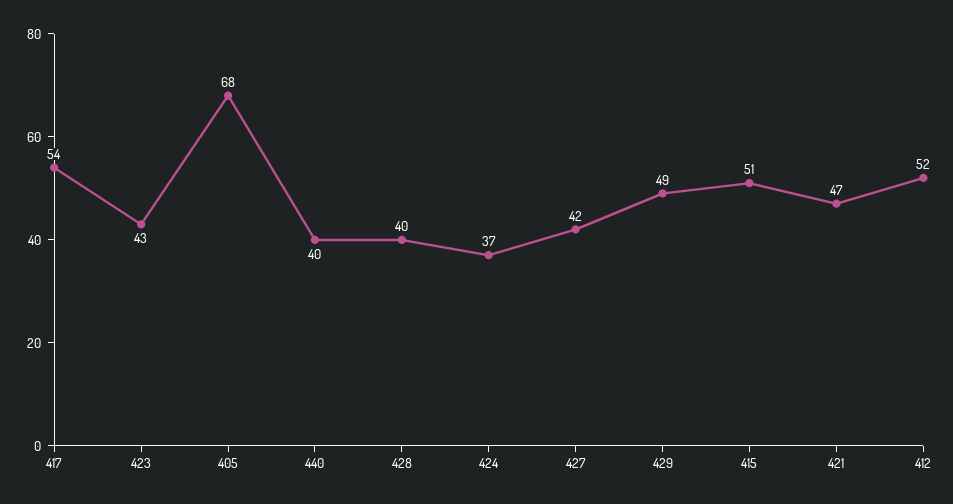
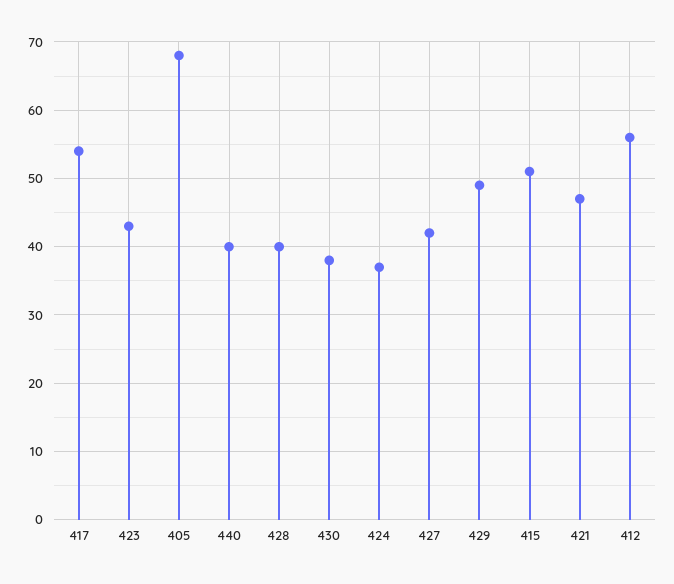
412: 52 -> 56
430: none -> 38

